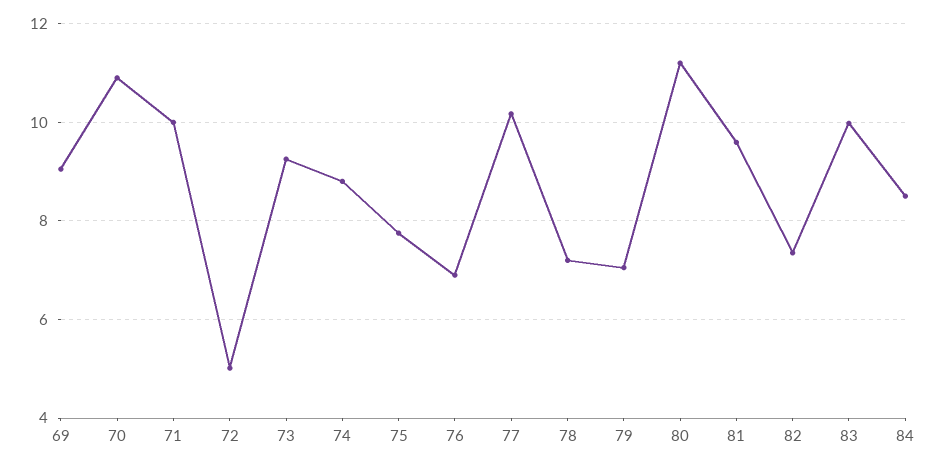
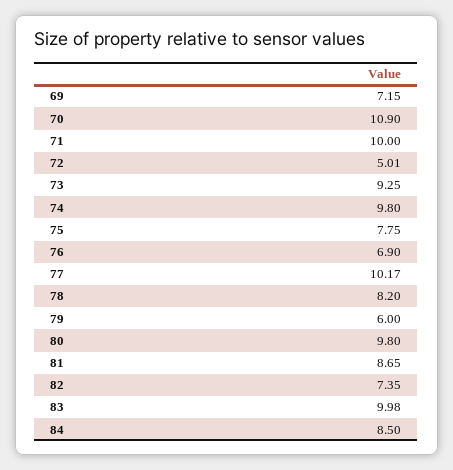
69: 9 -> 7.15
74: 8.8 -> 9.8
78: 7.2 -> 8.2
79: 7 -> 6
80: 11.2 -> 9.8
81: 9.6 -> 8.65

